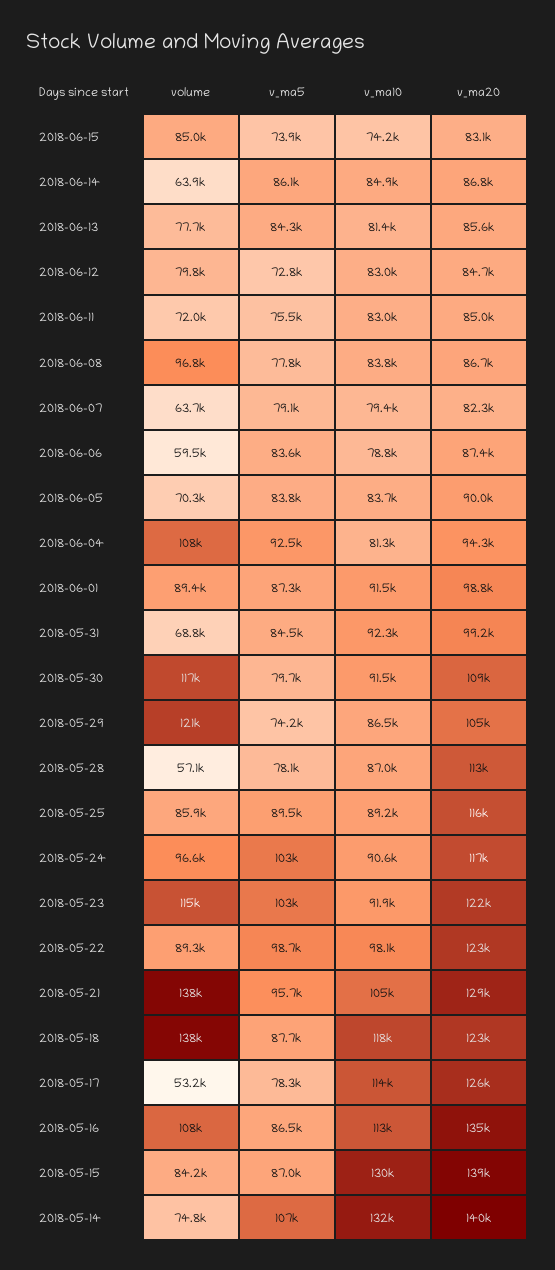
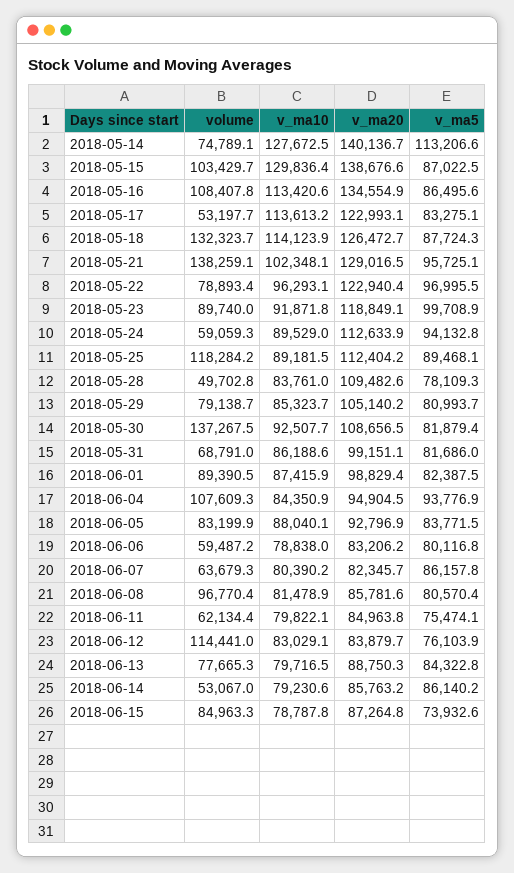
v_ma10, 2018-06-15: 74200 -> 78787.8
v_ma20, 2018-06-15: 83100 -> 87264.8
volume, 2018-06-14: 63900 -> 53067
v_ma10, 2018-06-14: 84900 -> 79230.6
v_ma20, 2018-06-14: 86800 -> 85763.2
v_ma10, 2018-06-13: 81400 -> 79716.5
v_ma20, 2018-06-13: 85600 -> 88750.3
volume, 2018-06-12: 79800 -> 114441
v_ma5, 2018-06-12: 72800 -> 76103.9
v_ma20, 2018-06-12: 84700 -> 83879.7
volume, 2018-06-11: 72000 -> 62134.4
v_ma10, 2018-06-11: 83000 -> 79822.1
v_ma5, 2018-06-08: 77800 -> 80570.4
v_ma10, 2018-06-08: 83800 -> 81478.9
v_ma20, 2018-06-08: 86700 -> 85781.6
v_ma5, 2018-06-07: 79100 -> 86157.8
v_ma10, 2018-06-07: 79400 -> 80390.2
v_ma5, 2018-06-06: 83600 -> 80116.8
v_ma20, 2018-06-06: 87400 -> 83206.2
volume, 2018-06-05: 70300 -> 83199.9
v_ma10, 2018-06-05: 83700 -> 88040.1
v_ma20, 2018-06-05: 90000 -> 92796.9
v_ma5, 2018-06-04: 92500 -> 93776.9
v_ma10, 2018-06-04: 81300 -> 84350.9
v_ma20, 2018-06-04: 94300 -> 94904.5
v_ma5, 2018-06-01: 87300 -> 82387.5
v_ma10, 2018-06-01: 91500 -> 87415.9
v_ma5, 2018-05-31: 84500 -> 81686
v_ma10, 2018-05-31: 92300 -> 86188.6
volume, 2018-05-30: 117000 -> 137267.5
v_ma5, 2018-05-30: 79700 -> 81879.4
v_ma10, 2018-05-30: 91500 -> 92507.7
volume, 2018-05-29: 121000 -> 79138.7
v_ma5, 2018-05-29: 74200 -> 80993.7
v_ma10, 2018-05-29: 86500 -> 85323.7
volume, 2018-05-28: 57100 -> 49702.8
v_ma10, 2018-05-28: 87000 -> 83761
v_ma20, 2018-05-28: 113000 -> 109482.6
volume, 2018-05-25: 85900 -> 118284.2
v_ma20, 2018-05-25: 116000 -> 112404.2
volume, 2018-05-24: 96600 -> 59059.3
v_ma5, 2018-05-24: 103000 -> 94132.8
v_ma10, 2018-05-24: 90600 -> 89529
v_ma20, 2018-05-24: 117000 -> 112633.9
volume, 2018-05-23: 115000 -> 89740
v_ma5, 2018-05-23: 103000 -> 99708.9
v_ma20, 2018-05-23: 122000 -> 118849.1
volume, 2018-05-22: 89300 -> 78893.4
v_ma5, 2018-05-22: 98700 -> 96995.5
v_ma10, 2018-05-22: 98100 -> 96293.1
v_ma10, 2018-05-21: 105000 -> 102348.1
volume, 2018-05-18: 138000 -> 132323.7
v_ma10, 2018-05-18: 118000 -> 114123.9
v_ma20, 2018-05-18: 123000 -> 126472.7
v_ma5, 2018-05-17: 78300 -> 83275.1
v_ma20, 2018-05-17: 126000 -> 122993.1
volume, 2018-05-15: 84200 -> 103429.7
v_ma5, 2018-05-14: 107000 -> 113206.6
v_ma10, 2018-05-14: 132000 -> 127672.5

